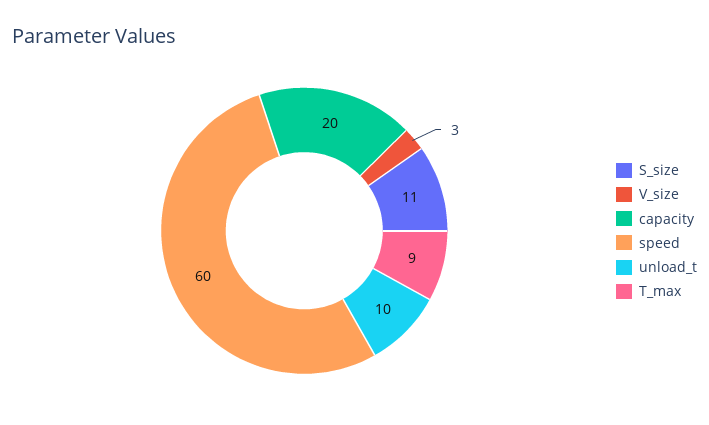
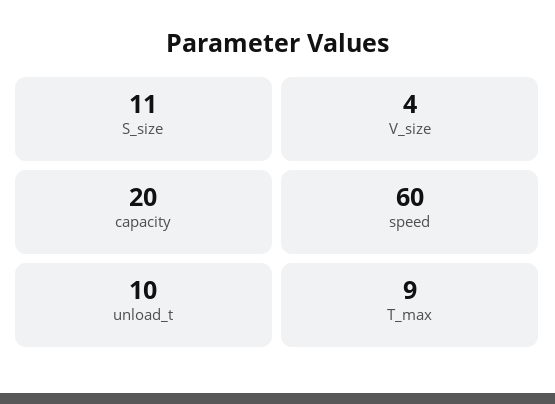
V_size: 3 -> 4

